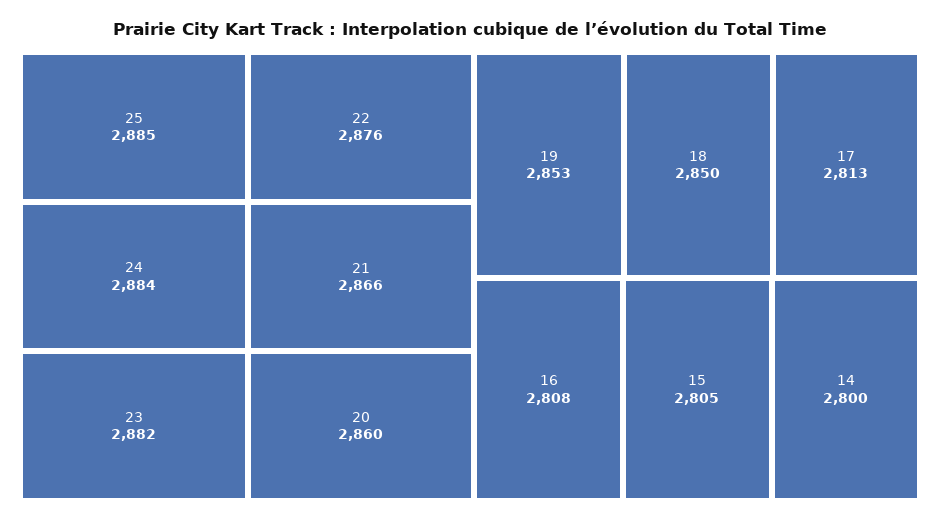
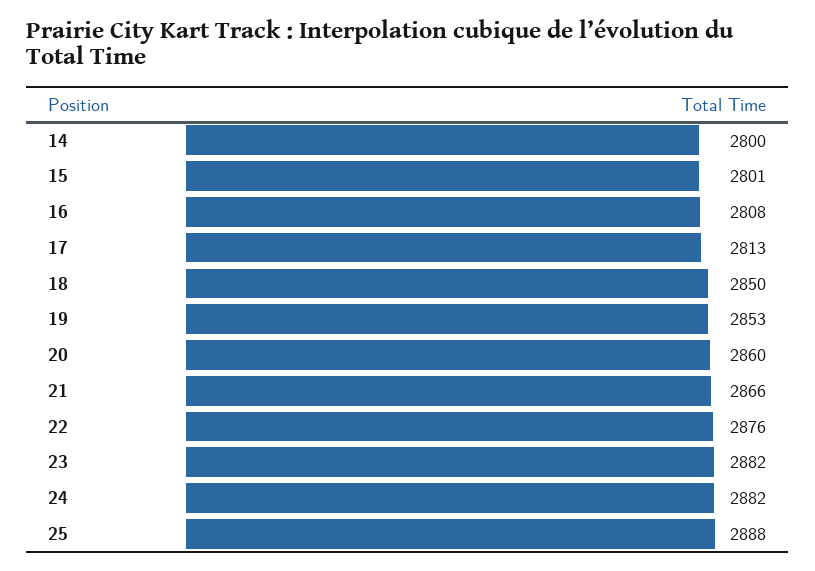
25: 2885 -> 2888
24: 2884 -> 2882
15: 2805 -> 2801

